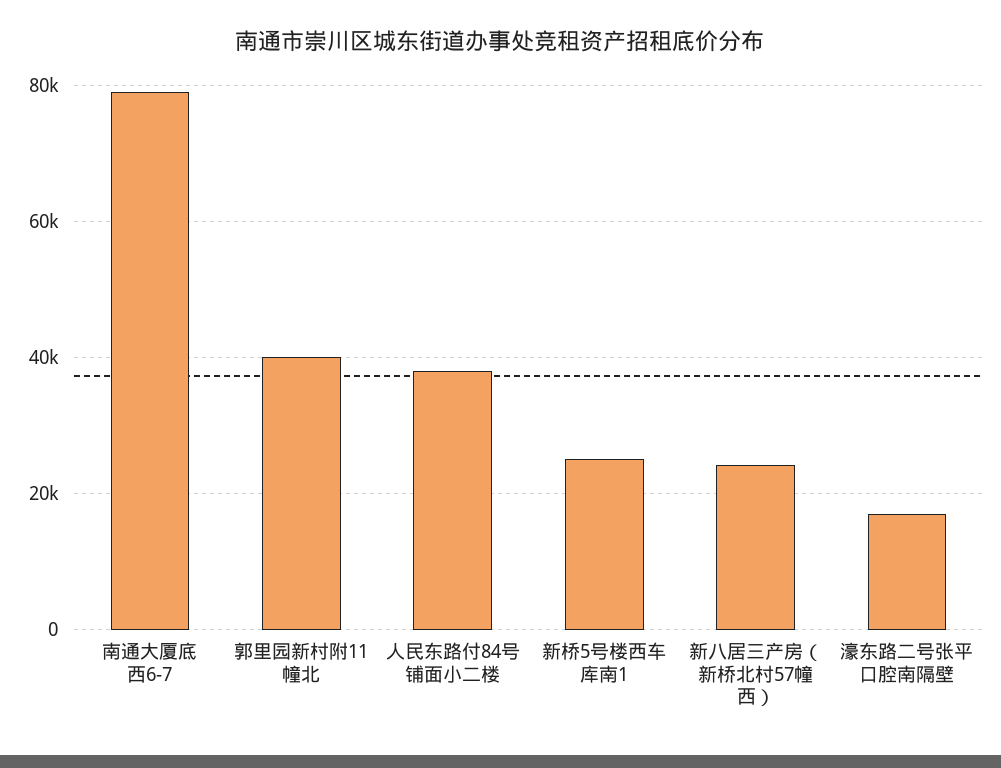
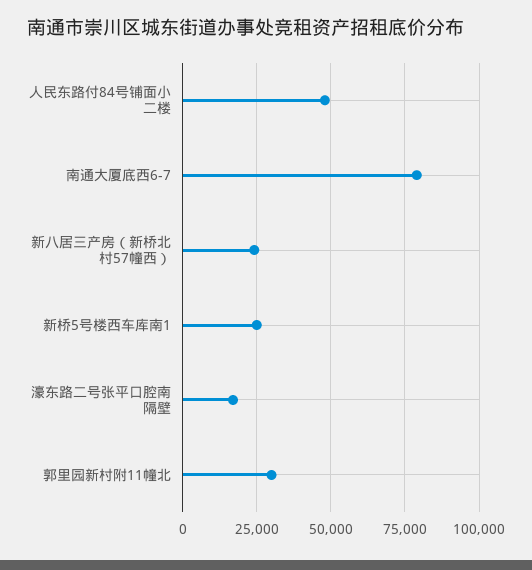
郭里园新村附11幢北: 40000 -> 30000
人民东路付84号铺面小二楼: 38000 -> 47500

